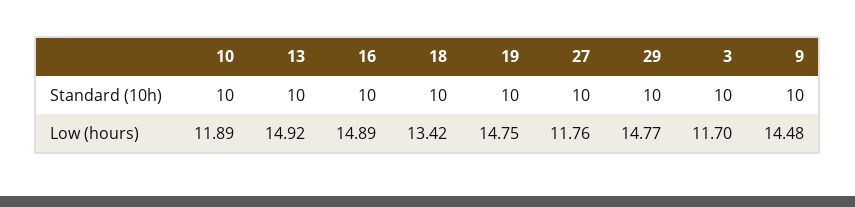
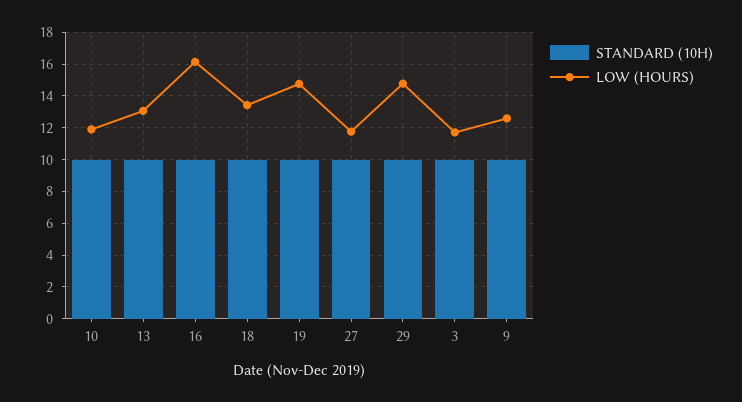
Low (hours), 13: 14.92 -> 13
Low (hours), 16: 14.89 -> 16
Low (hours), 9: 14.48 -> 12.5

